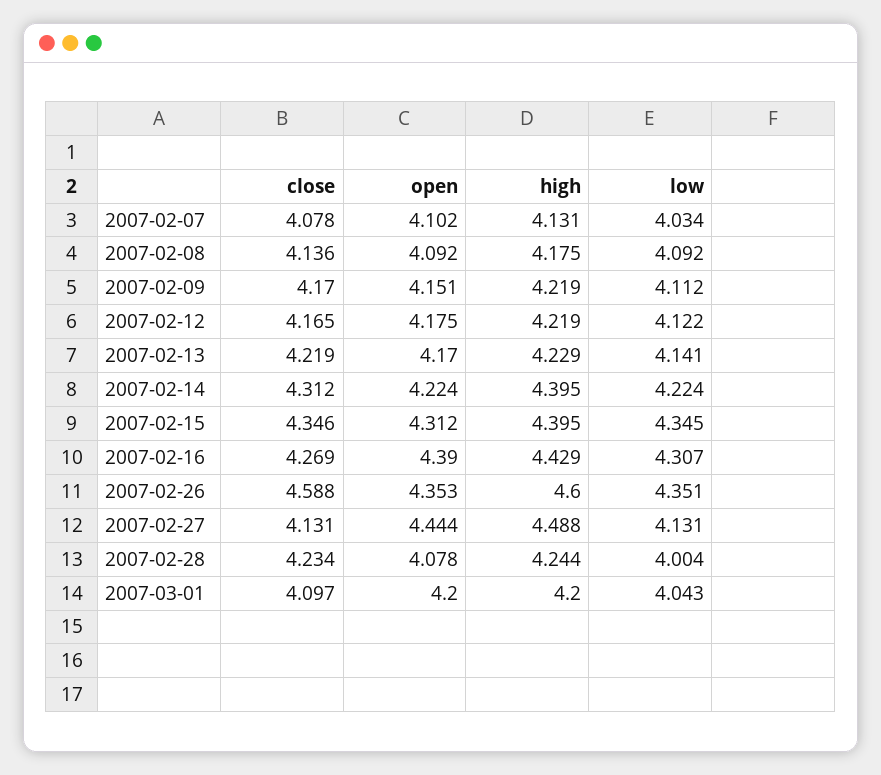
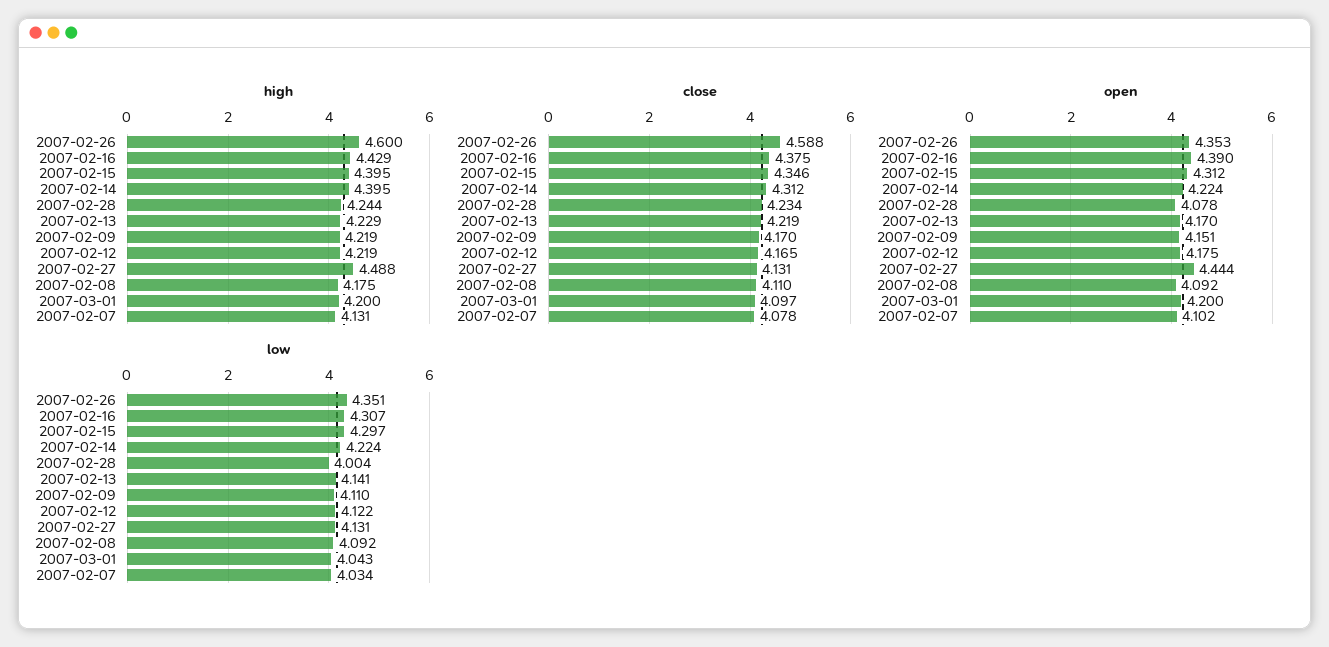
close, 2007-02-08: 4.136 -> 4.11
low, 2007-02-09: 4.112 -> 4.11
low, 2007-02-15: 4.345 -> 4.297
close, 2007-02-16: 4.269 -> 4.375

